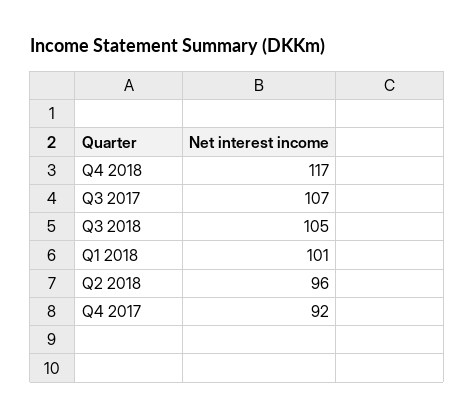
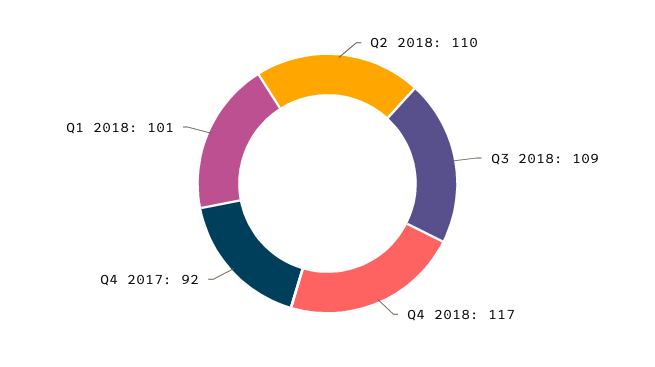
Q3 2017: 107 -> none
Q3 2018: 105 -> 109
Q2 2018: 96 -> 110

